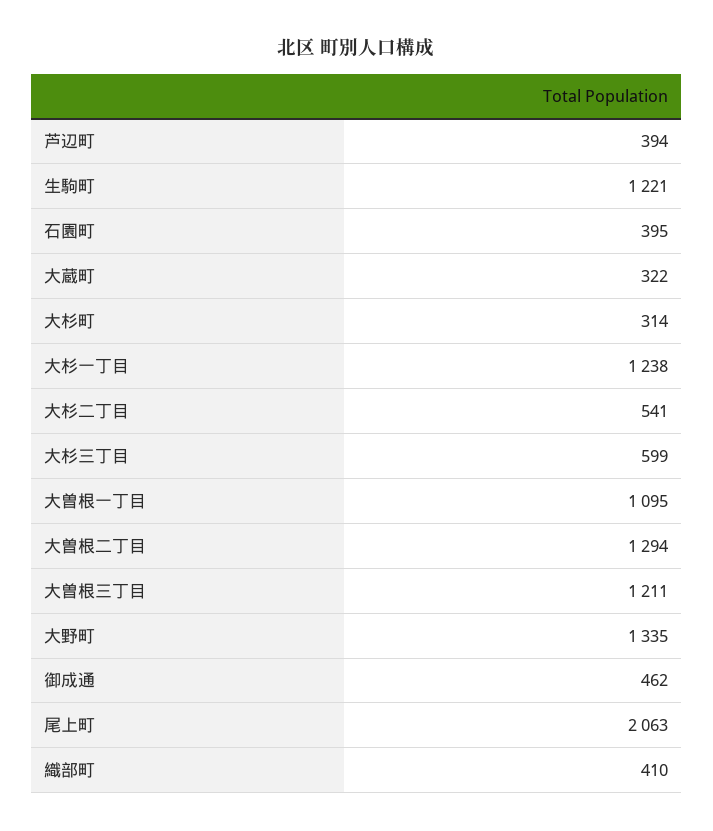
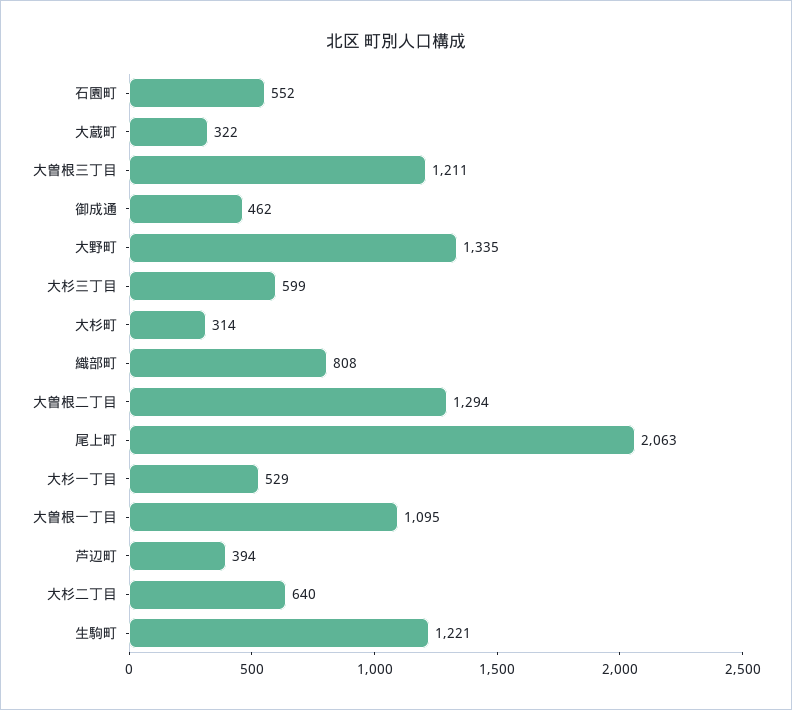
石園町: 395 -> 552
大杉一丁目: 1238 -> 529
大杉二丁目: 541 -> 640
織部町: 410 -> 808

